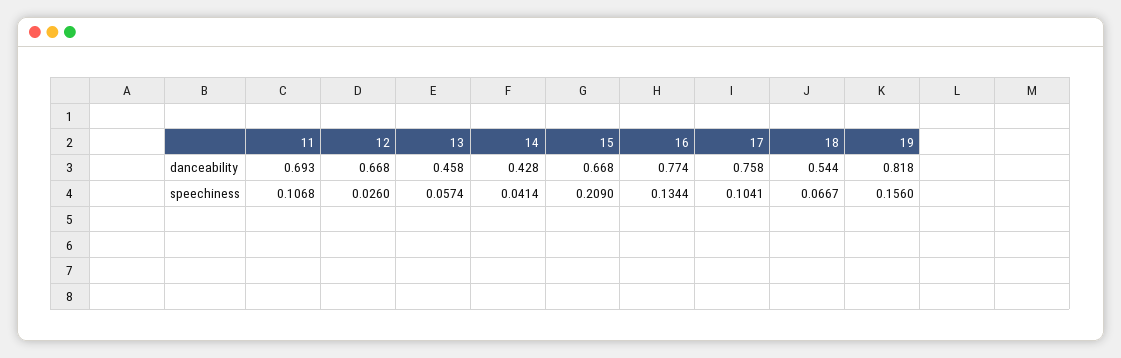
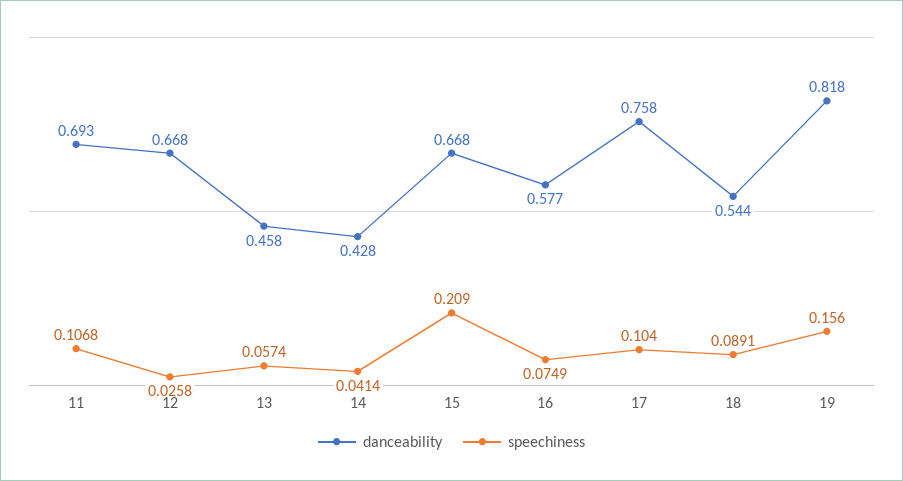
danceability, 16: 0.774 -> 0.577
speechiness, 12: 0.026 -> 0.0258
speechiness, 16: 0.1344 -> 0.0749
speechiness, 17: 0.1041 -> 0.104
speechiness, 18: 0.0667 -> 0.0891

